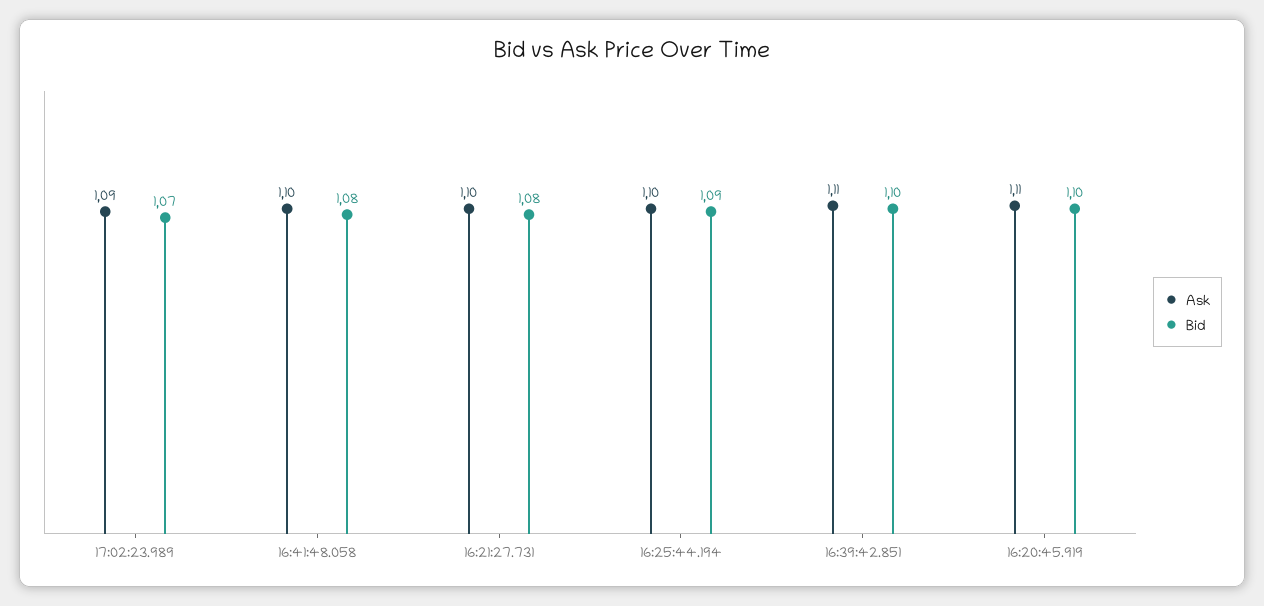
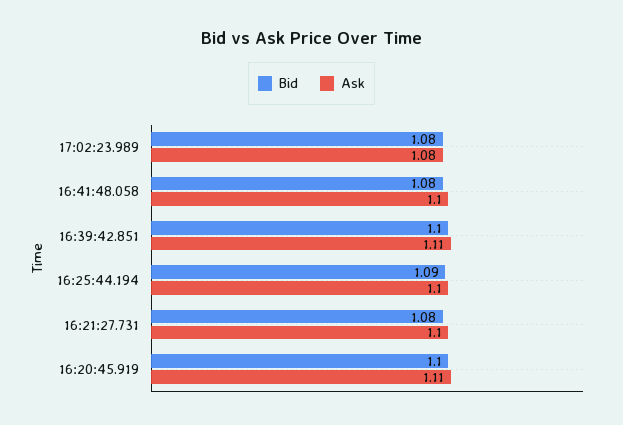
Ask, 17:02:23.989: 1.09 -> 1.08
Bid, 17:02:23.989: 1.07 -> 1.08

